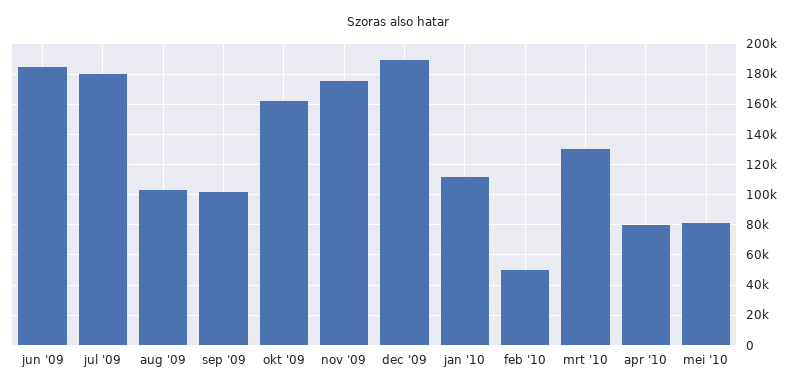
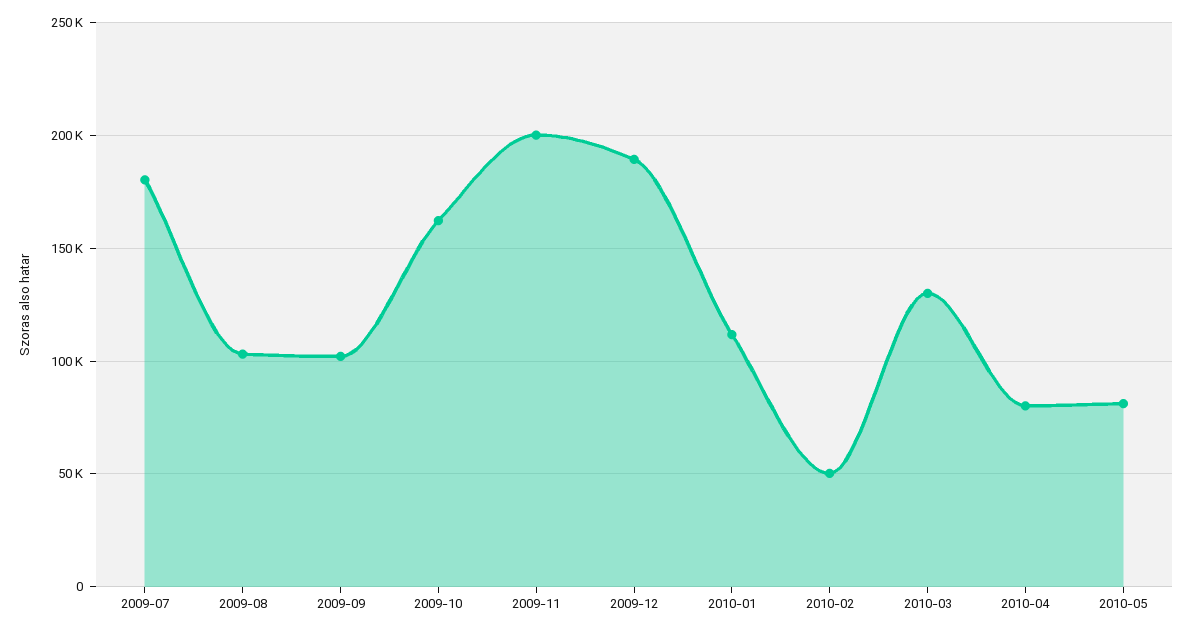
jun '09: 185000 -> none
nov '09: 175000 -> 200000

